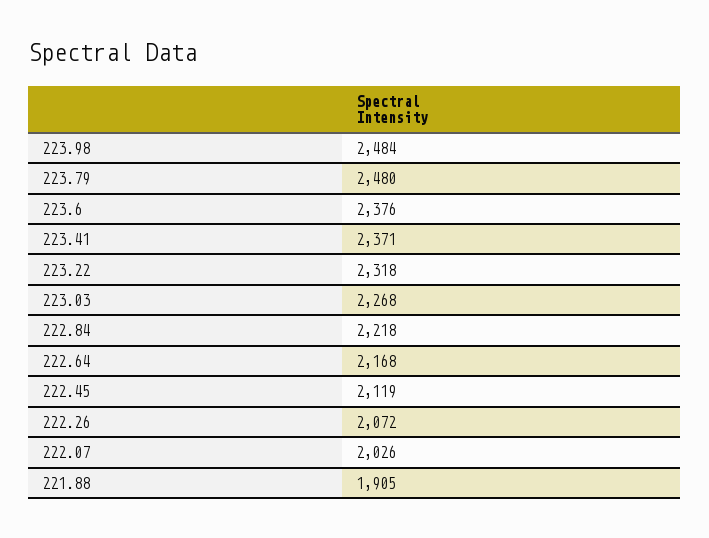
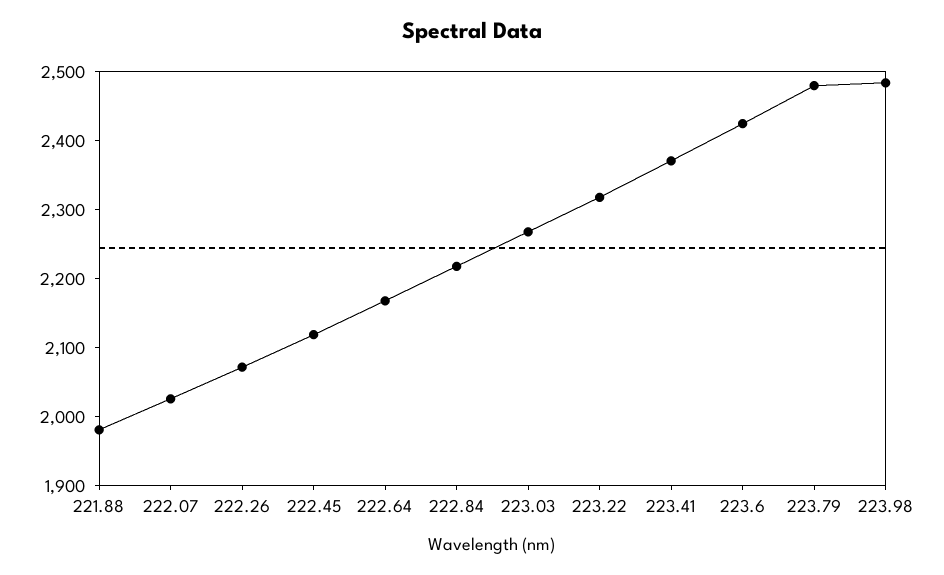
223.6: 2376 -> 2420
221.88: 1905 -> 1980

